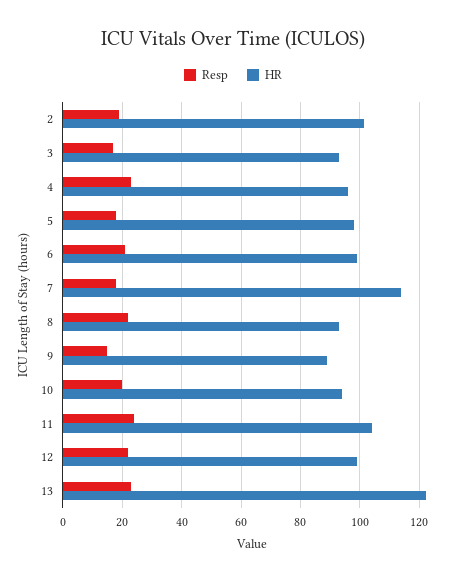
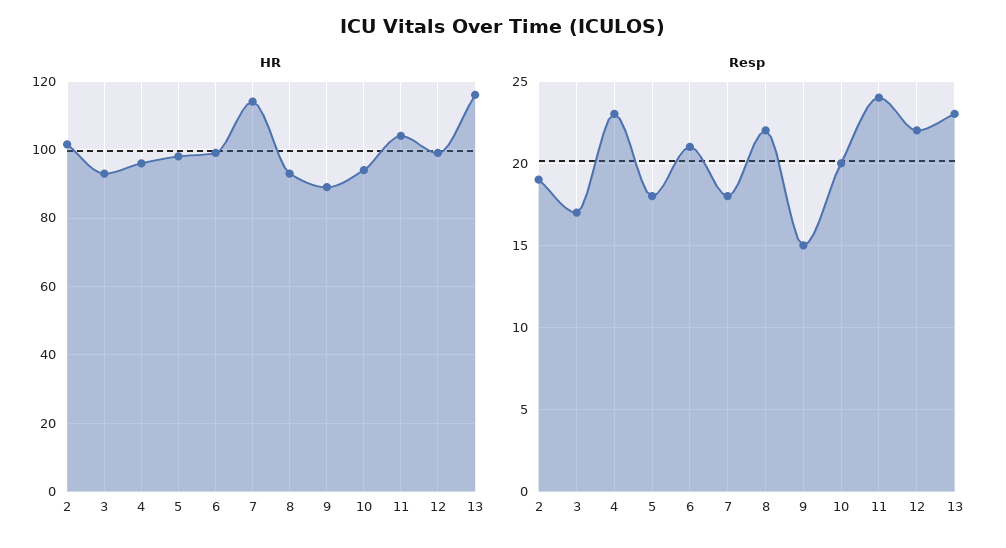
HR, 13: 122.5 -> 116

